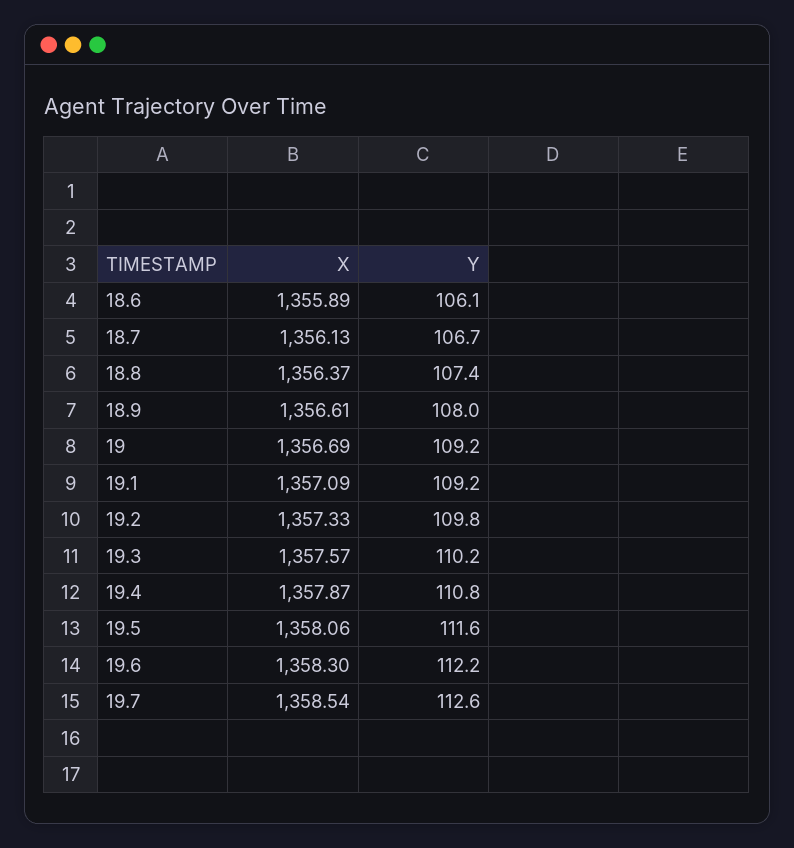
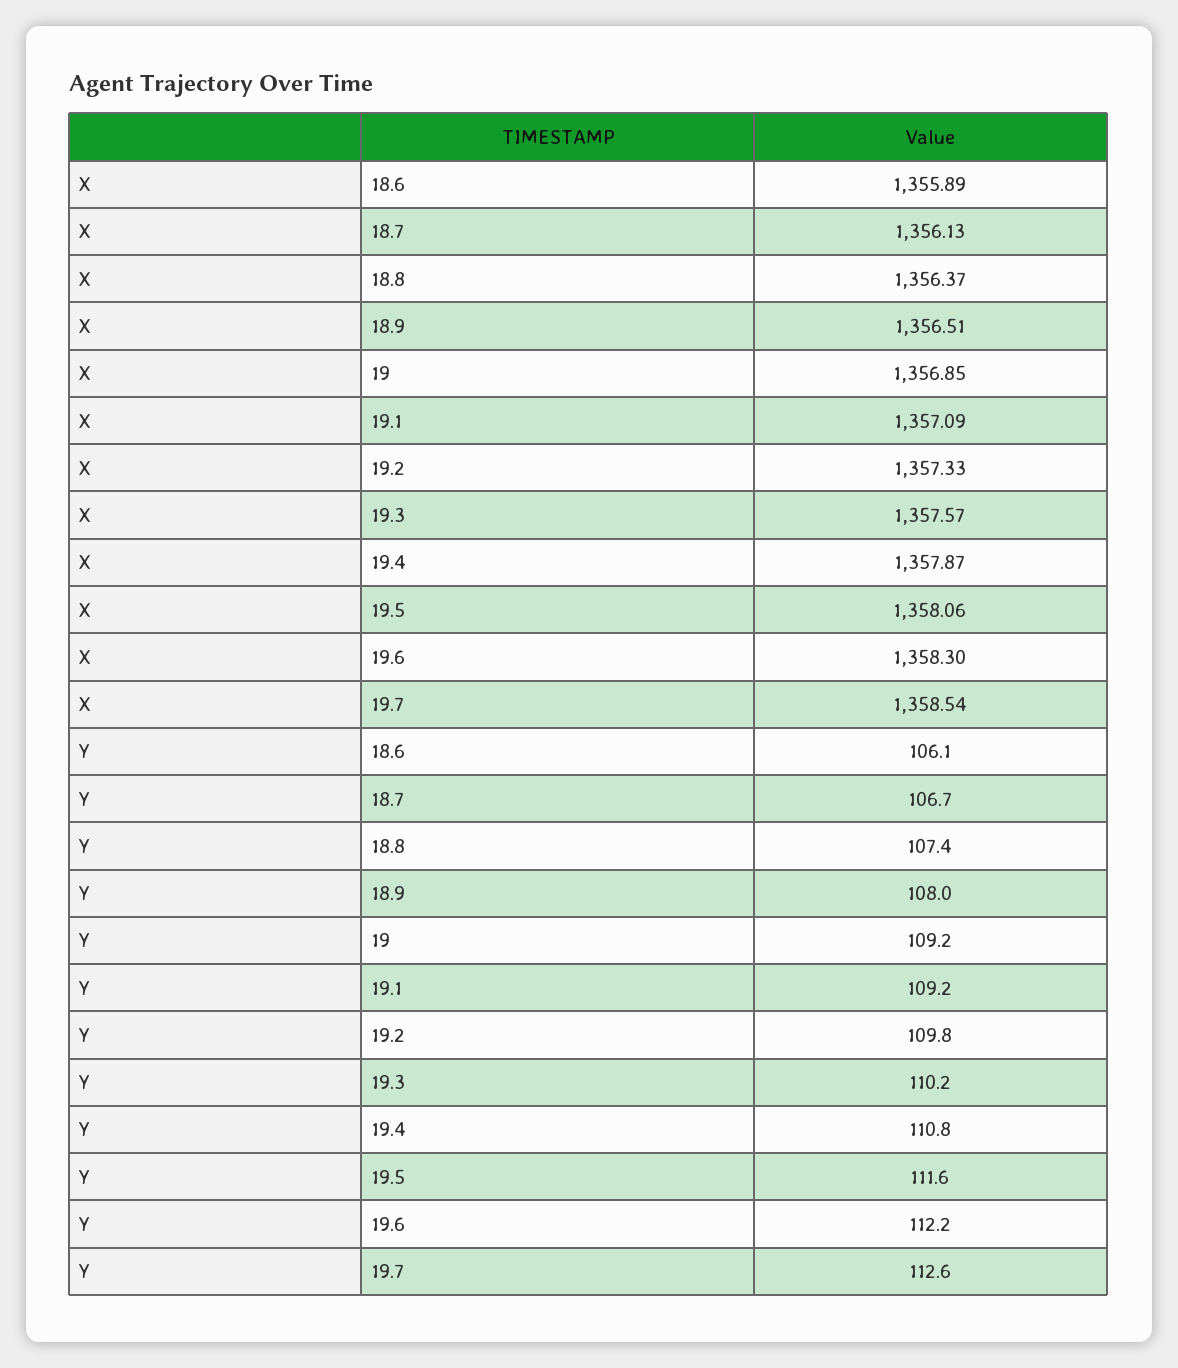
X, 18.9: 1356.61 -> 1356.51
X, 19: 1356.69 -> 1356.85

